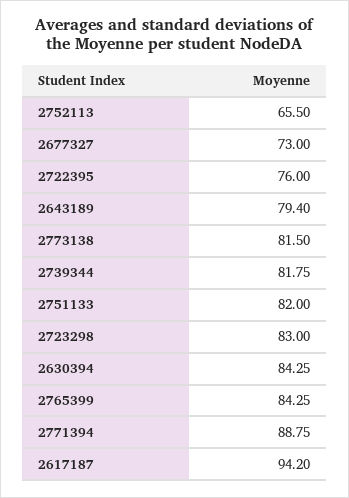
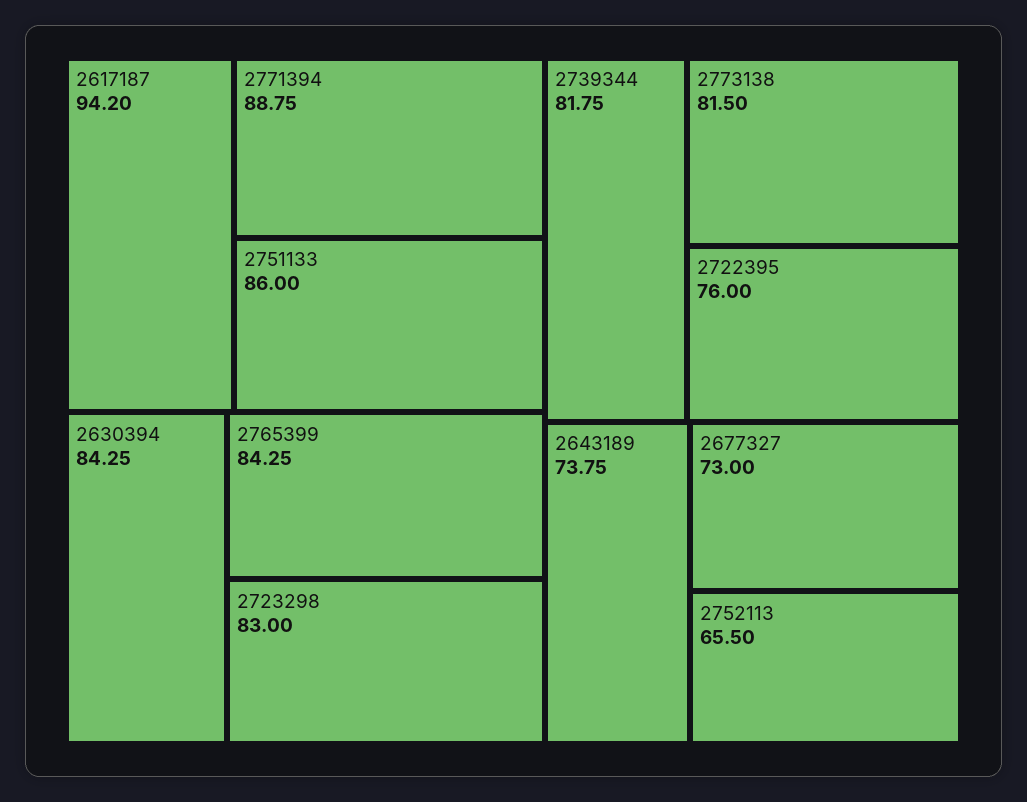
2643189: 79.4 -> 73.75
2751133: 82 -> 86

